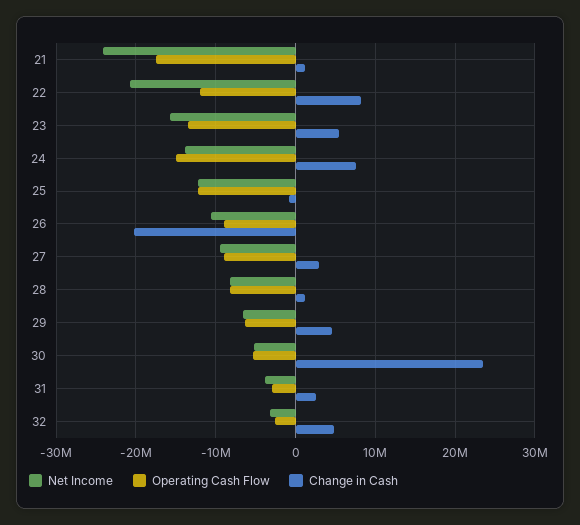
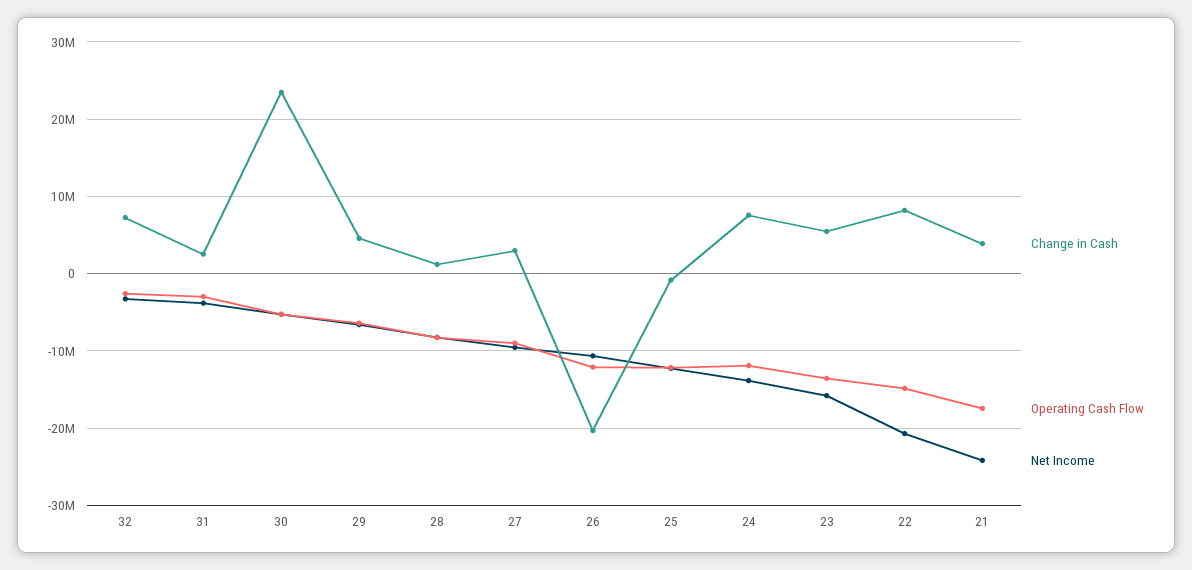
Change in Cash, 21: 1000000 -> 4000000
Operating Cash Flow, 22: -12000000 -> -15000000
Operating Cash Flow, 24: -15000000 -> -12000000
Operating Cash Flow, 26: -9000000 -> -12000000
Change in Cash, 32: 5000000 -> 7000000

